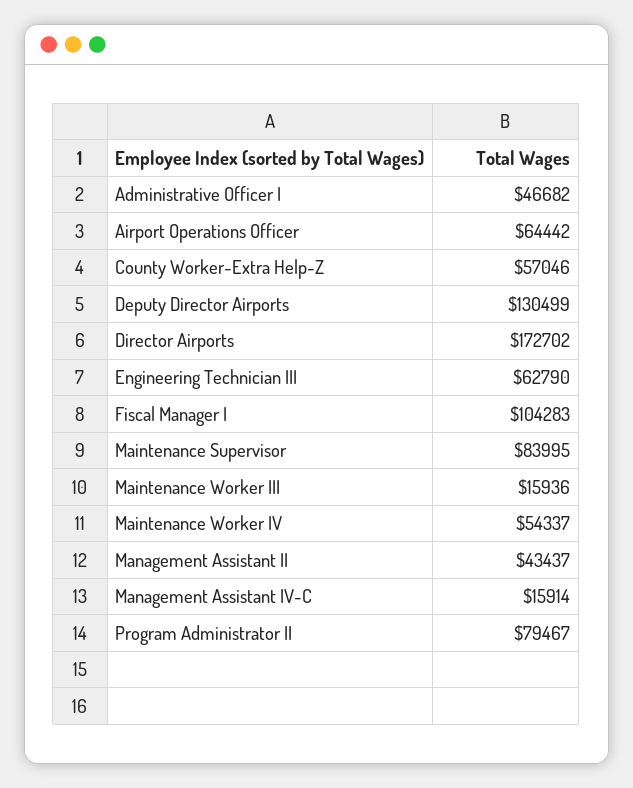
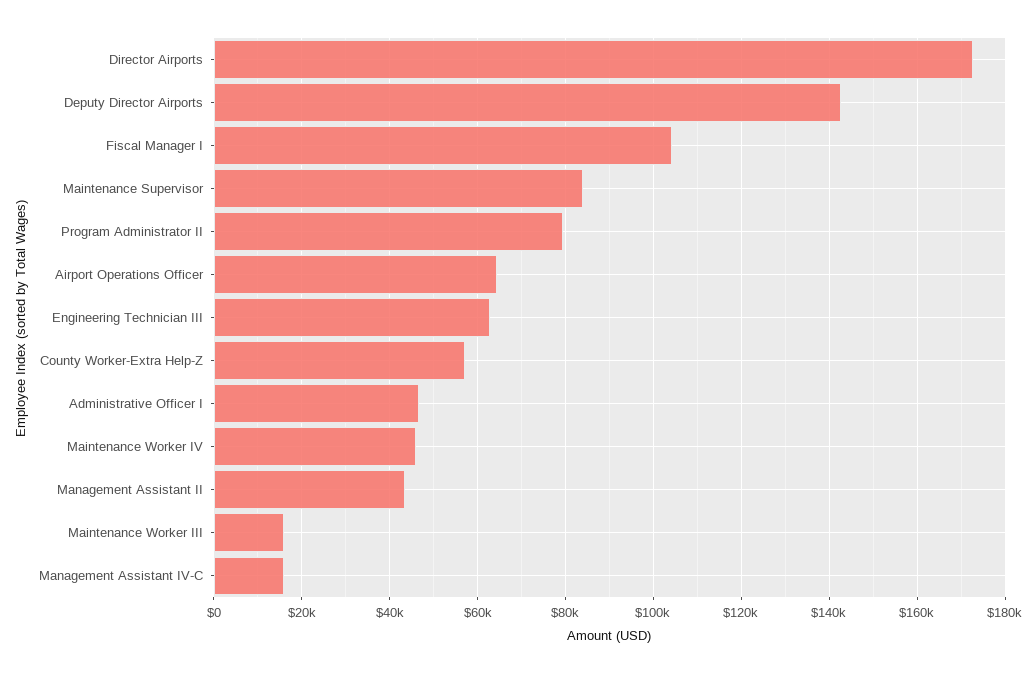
Deputy Director Airports: 130499 -> 142000
Maintenance Worker IV: 54337 -> 46000

